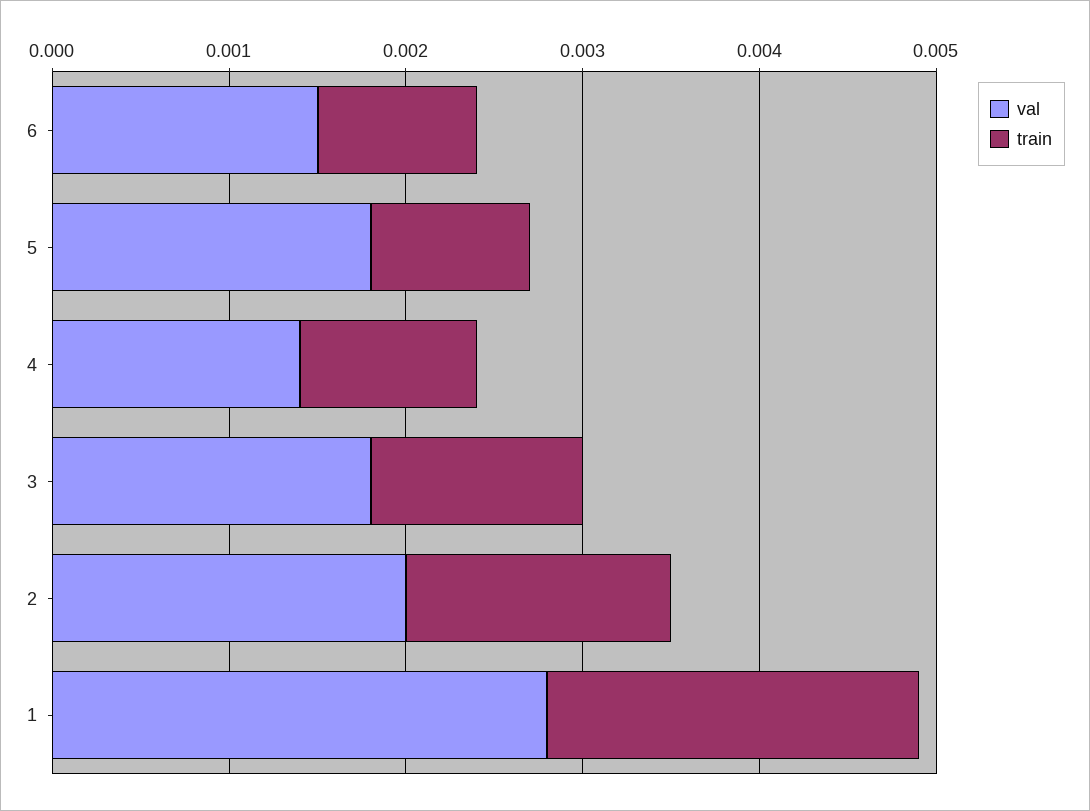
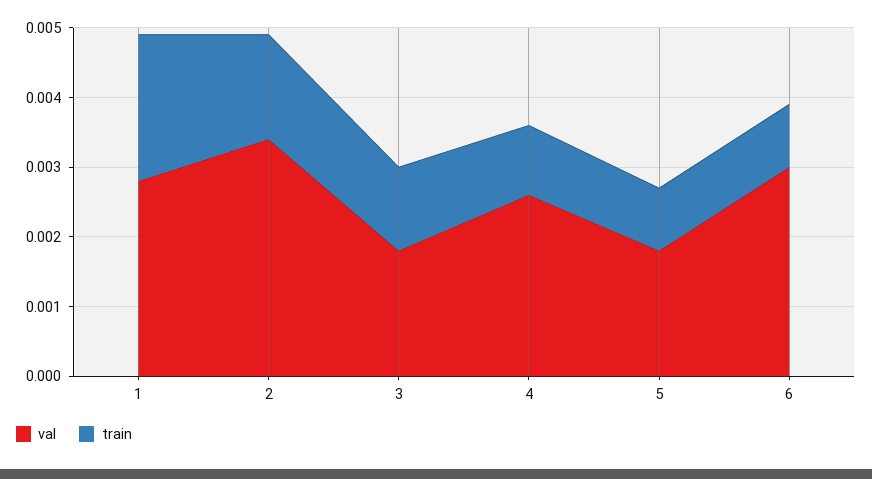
val, 6: 0.0015 -> 0.003
val, 4: 0.0014 -> 0.0025
val, 2: 0.002 -> 0.0035

